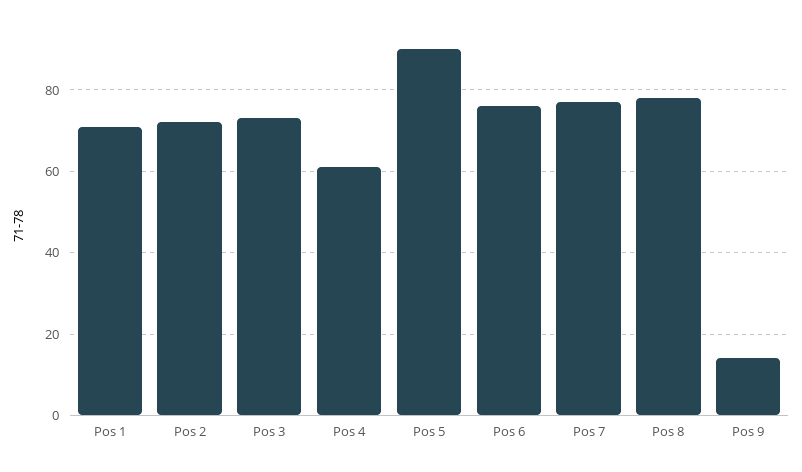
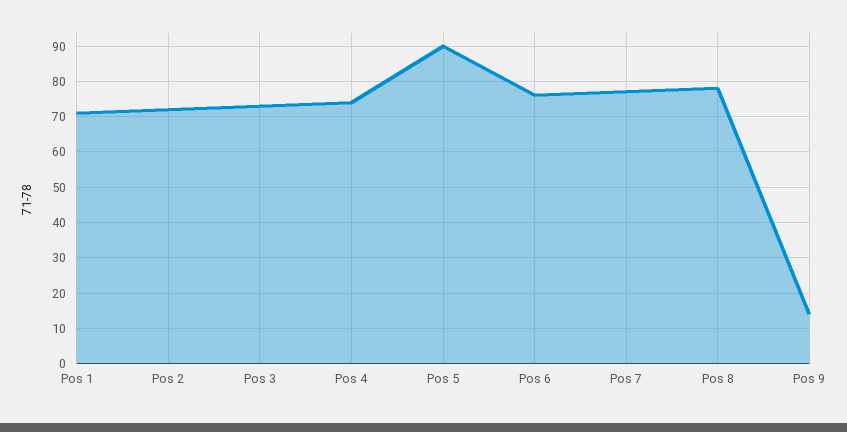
Pos 4: 60 -> 75

